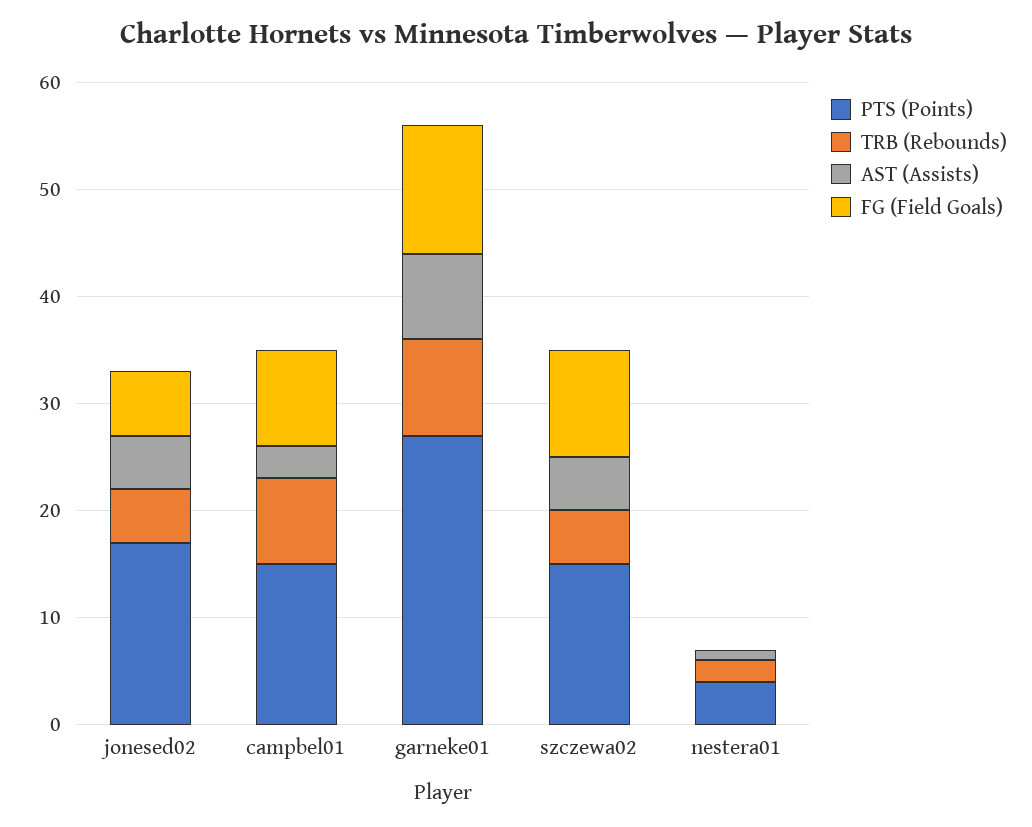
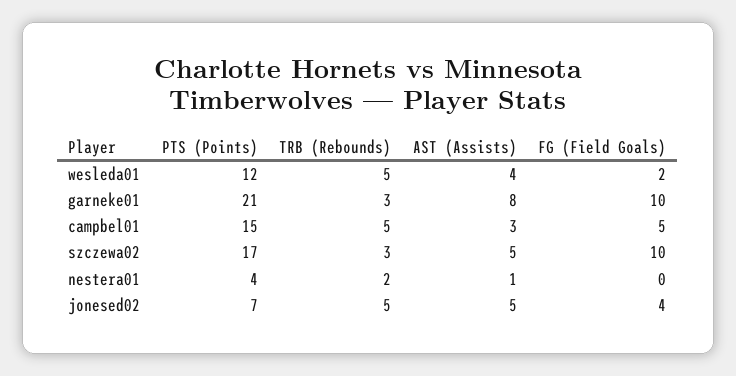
PTS (Points), jonesed02: 17 -> 7
FG (Field Goals), jonesed02: 6 -> 4
TRB (Rebounds), campbel01: 8 -> 5
FG (Field Goals), campbel01: 9 -> 5
PTS (Points), garneke01: 27 -> 21
TRB (Rebounds), garneke01: 9 -> 3
FG (Field Goals), garneke01: 12 -> 10
PTS (Points), szczewa02: 15 -> 17
TRB (Rebounds), szczewa02: 5 -> 3
PTS (Points), wesleda01: none -> 12
TRB (Rebounds), wesleda01: none -> 5
AST (Assists), wesleda01: none -> 4
FG (Field Goals), wesleda01: none -> 2

